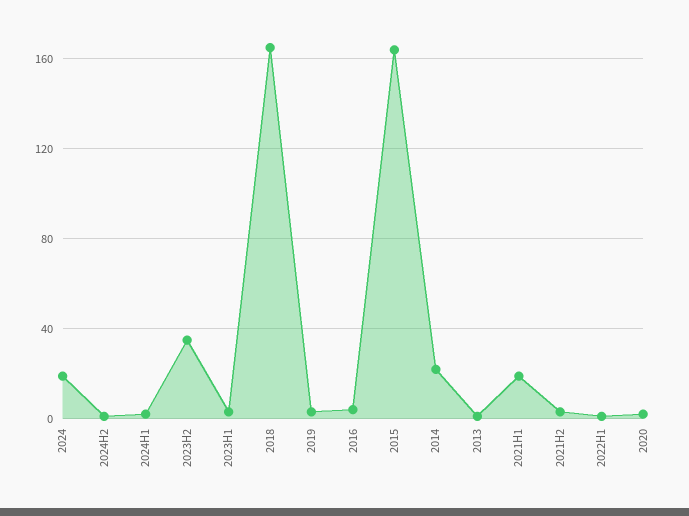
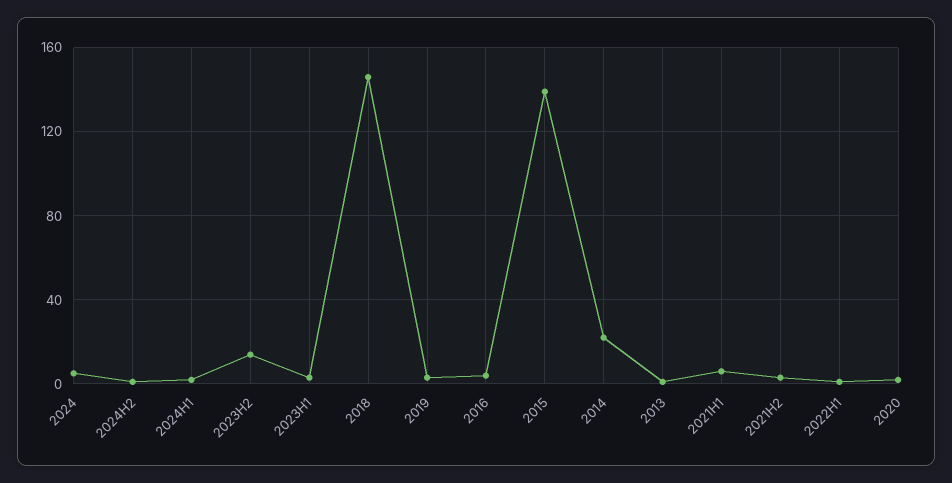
2024: 20 -> 5
2023H2: 35 -> 15
2018: 165 -> 145
2015: 165 -> 140
2021H1: 20 -> 5

